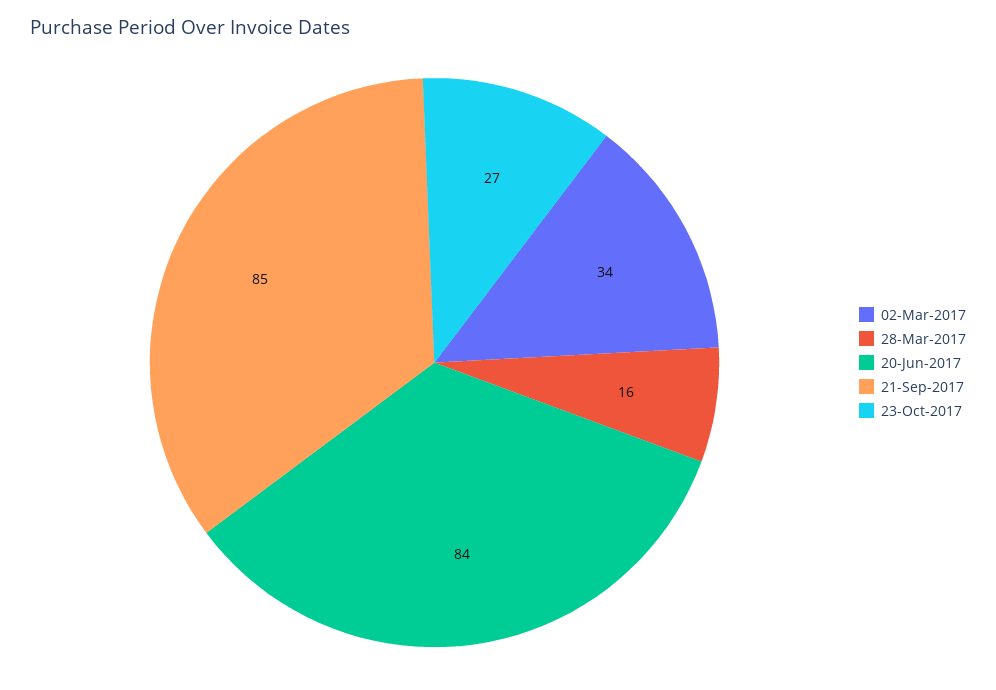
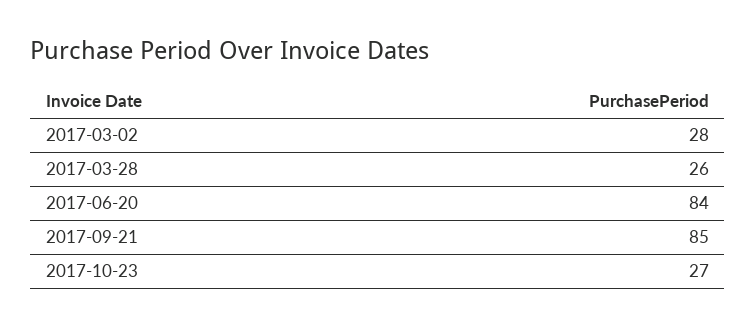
02-Mar-2017: 34 -> 28
28-Mar-2017: 16 -> 26

